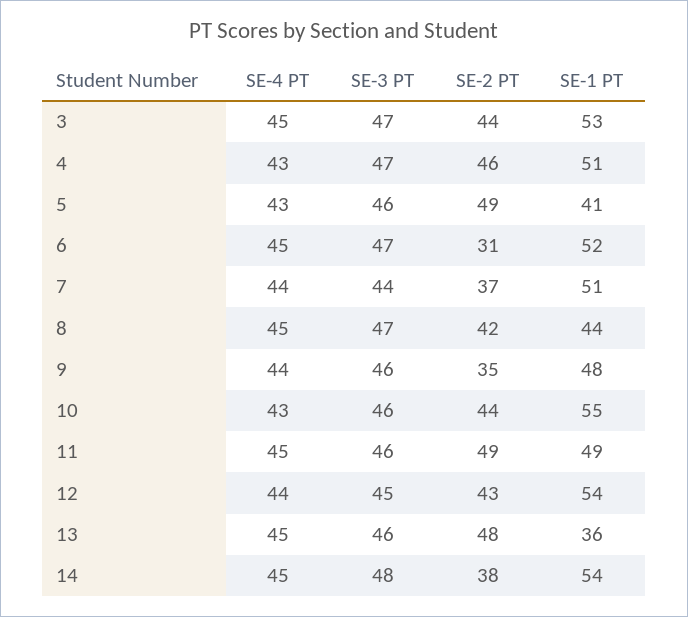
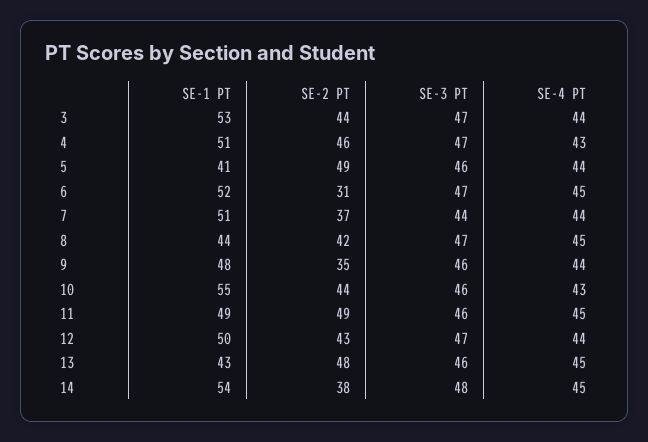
SE-4 PT, 3: 45 -> 44
SE-4 PT, 5: 43 -> 44
SE-3 PT, 12: 45 -> 47
SE-1 PT, 12: 54 -> 50
SE-1 PT, 13: 36 -> 43

